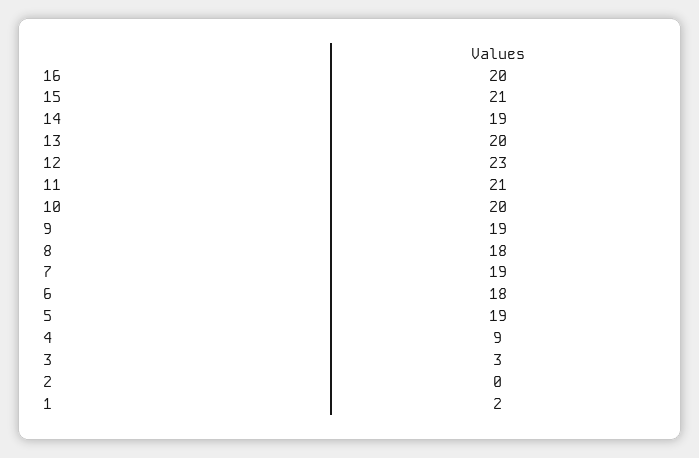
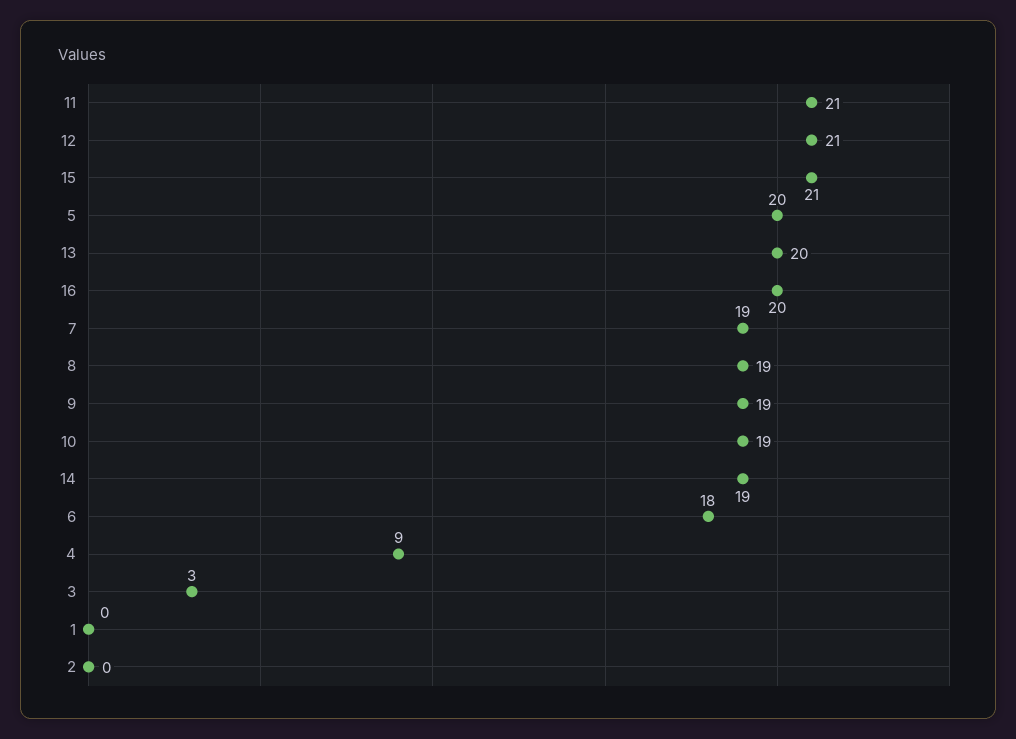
12: 23 -> 21
10: 20 -> 19
8: 18 -> 19
5: 19 -> 20
1: 2 -> 0

